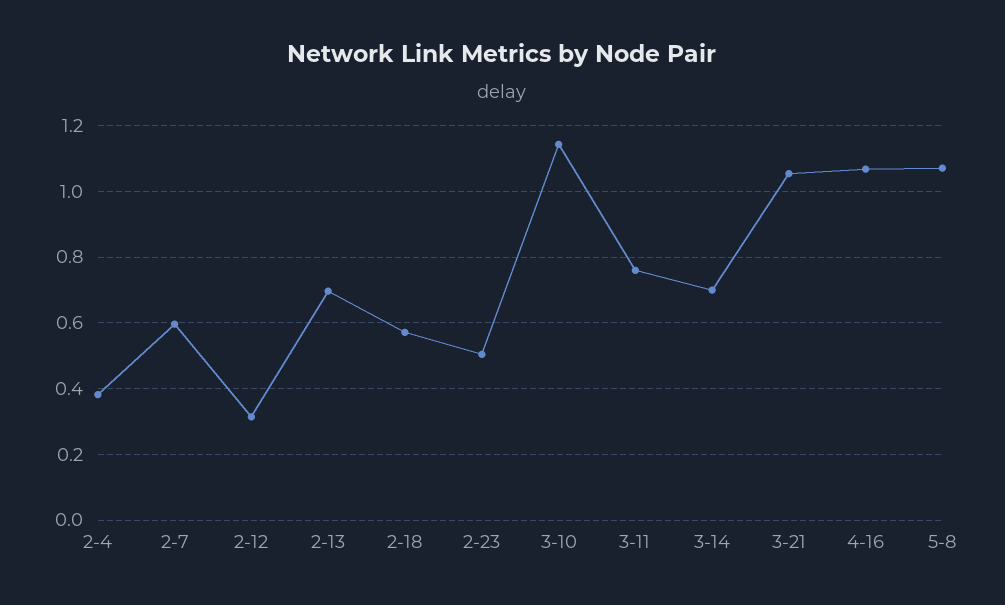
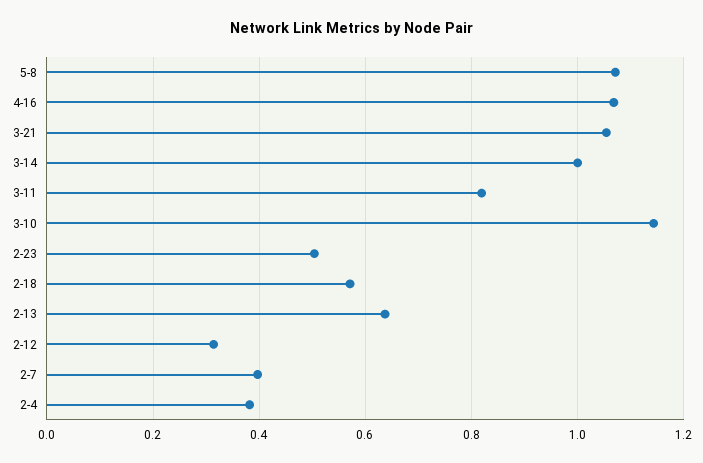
2-7: 0.6 -> 0.4
2-13: 0.7 -> 0.64
3-11: 0.76 -> 0.82
3-14: 0.7 -> 1

